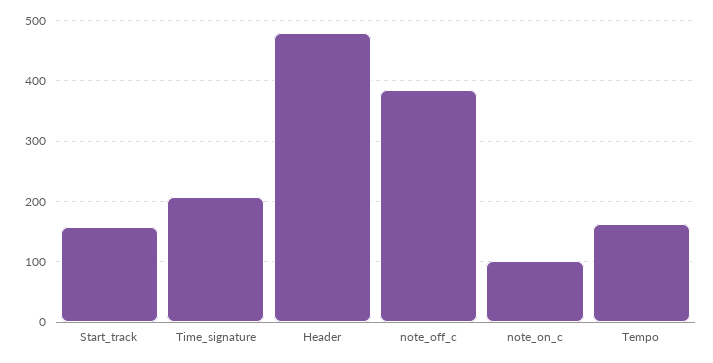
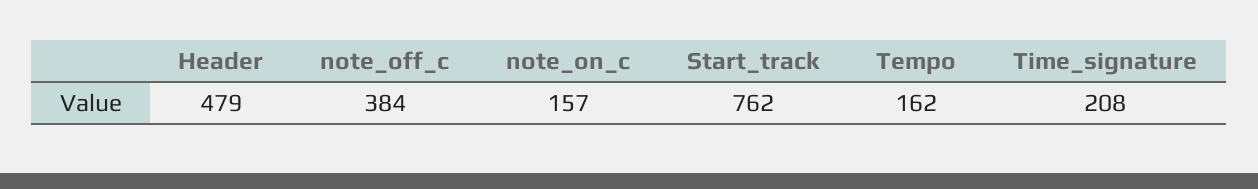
Start_track: 160 -> 762
note_on_c: 100 -> 157

